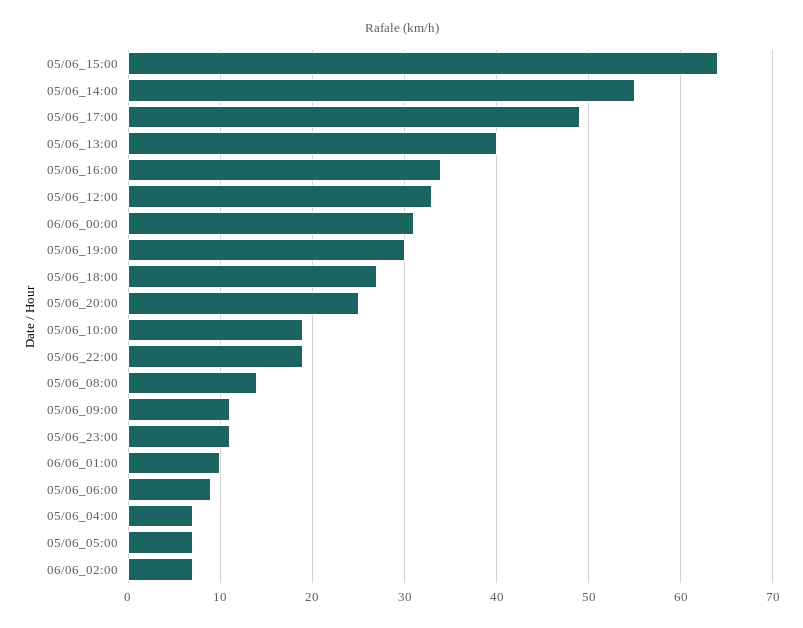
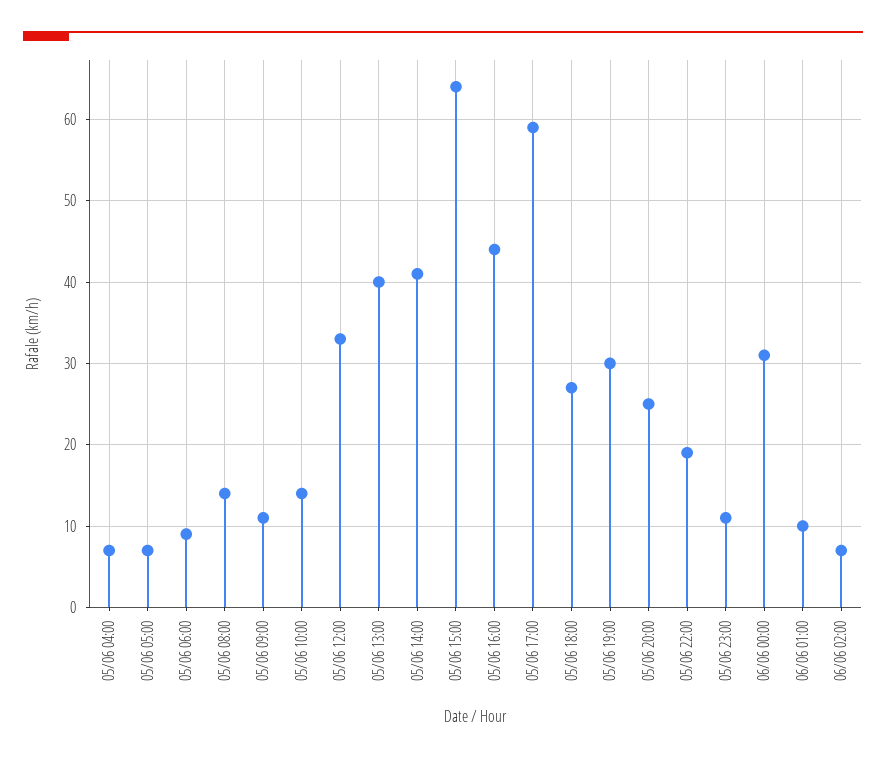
05/06_14:00: 55 -> 41
05/06_17:00: 49 -> 59
05/06_16:00: 34 -> 44
05/06_10:00: 19 -> 14

